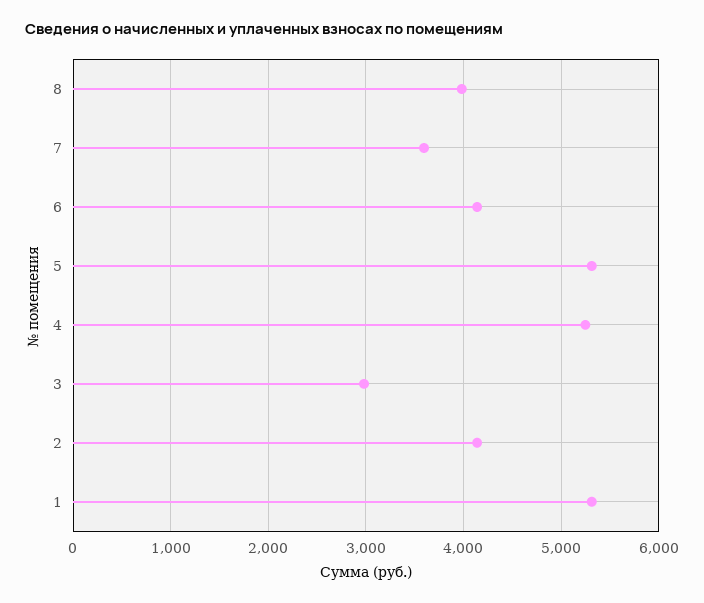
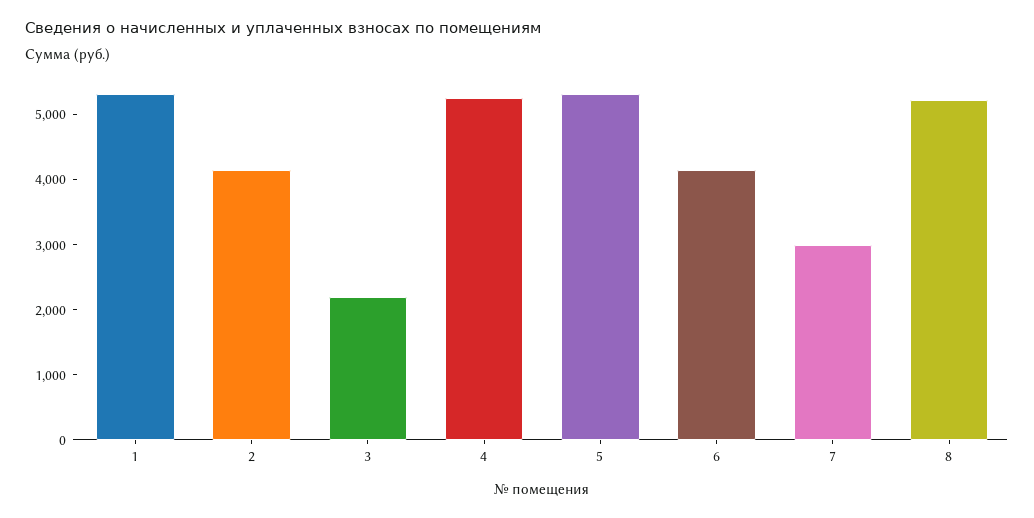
8: 4000 -> 5200
7: 3600 -> 3000
3: 3000 -> 2200

